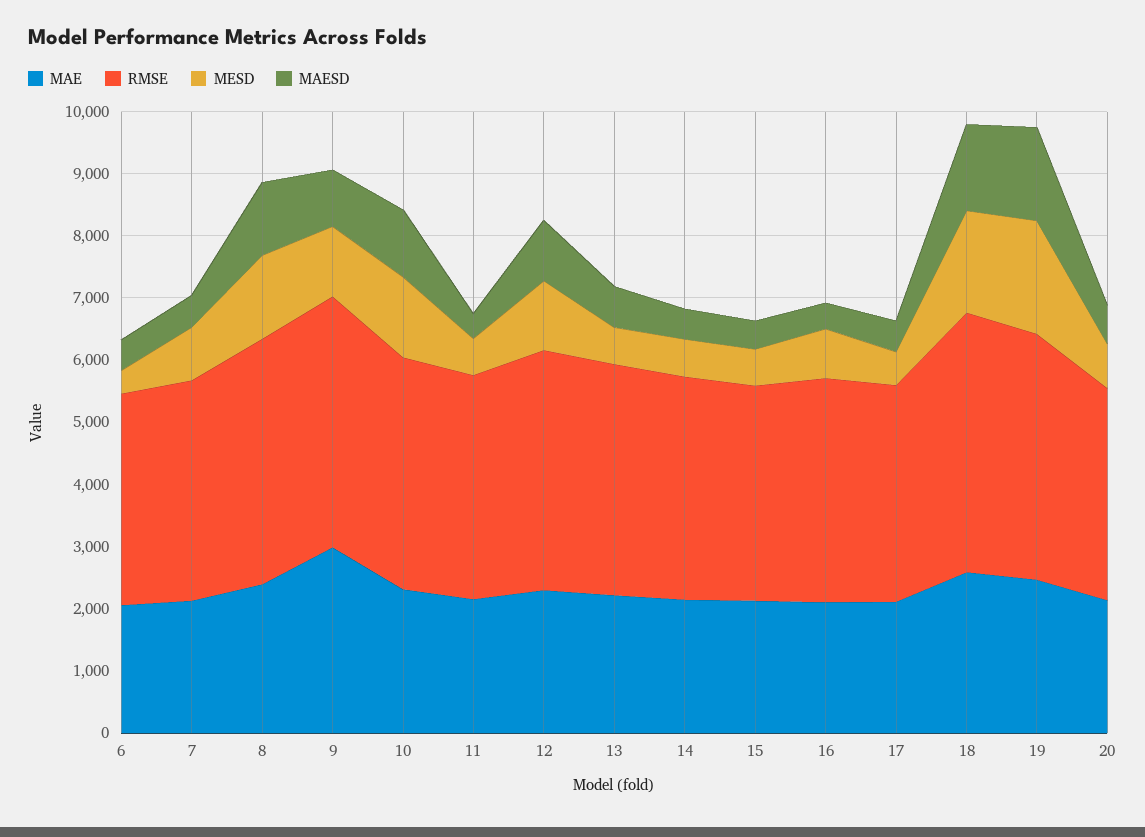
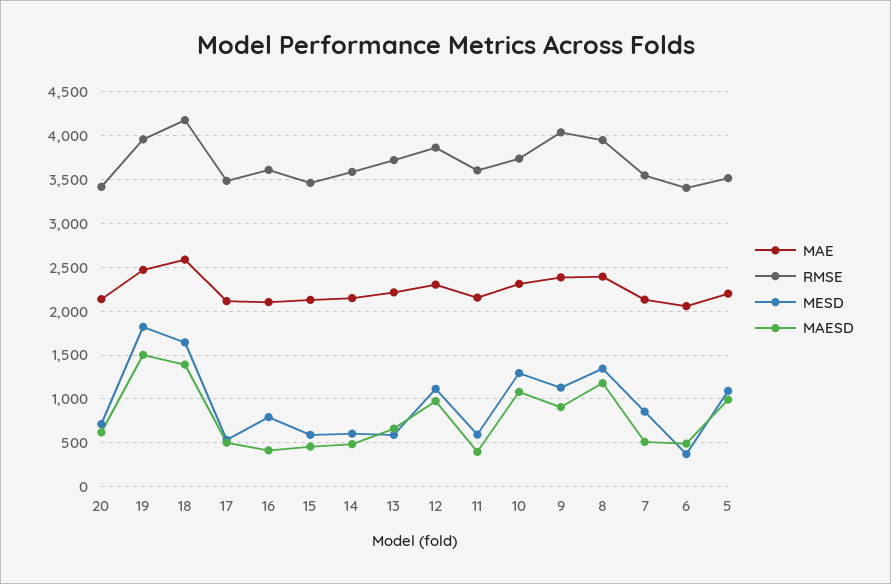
MAE, 9: 3000 -> 2400
MAE, 5: none -> 2200
RMSE, 5: none -> 3500
MESD, 5: none -> 1100
MAESD, 5: none -> 1000

